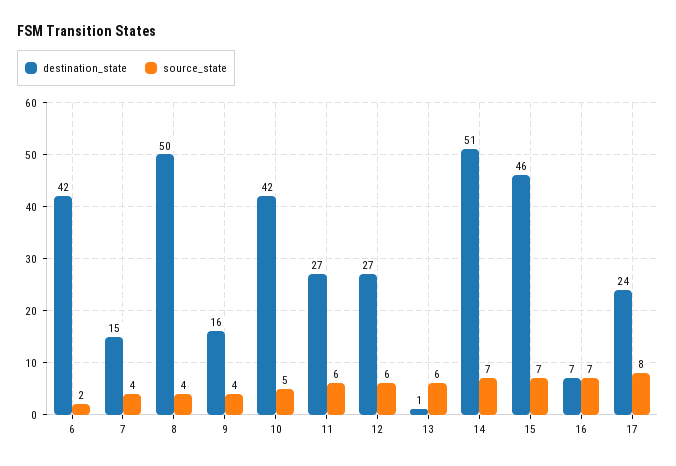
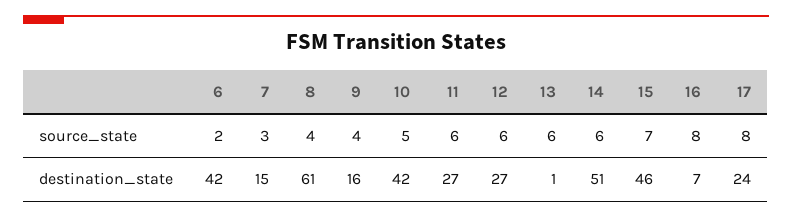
source_state, 7: 4 -> 3
destination_state, 8: 50 -> 61
source_state, 14: 7 -> 6
source_state, 16: 7 -> 8

